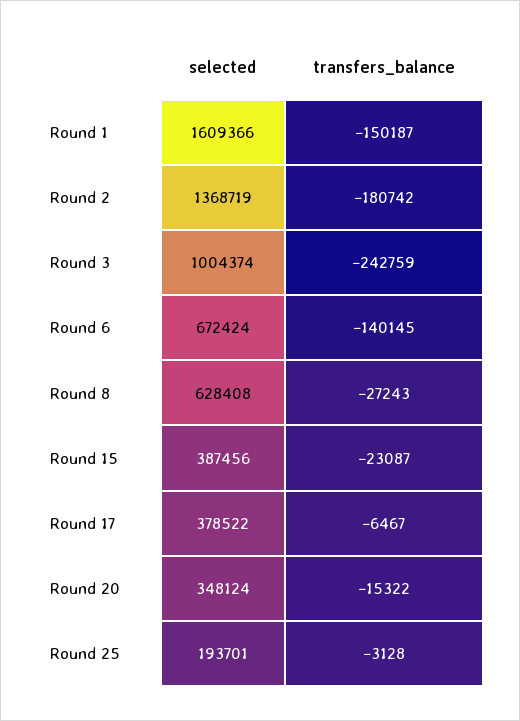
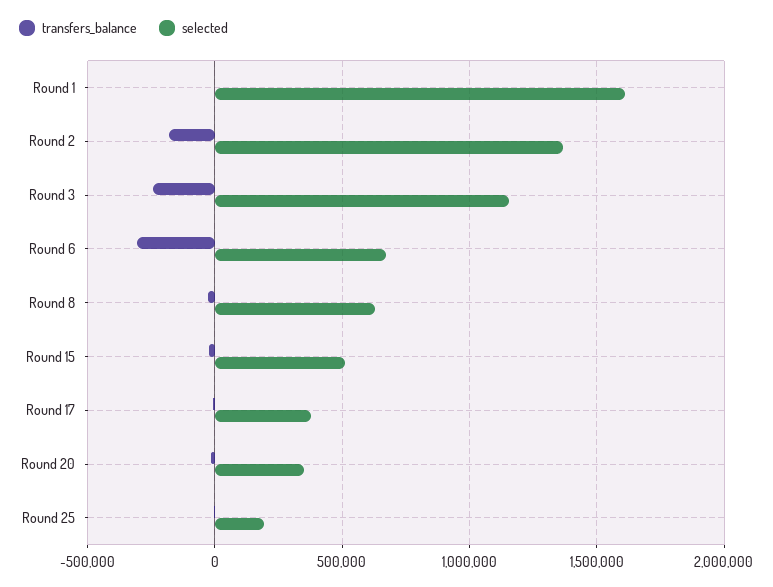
transfers_balance, Round 1: -150187 -> 0
selected, Round 3: 1004374 -> 1150000
transfers_balance, Round 6: -140145 -> -300000
selected, Round 15: 387456 -> 500000

